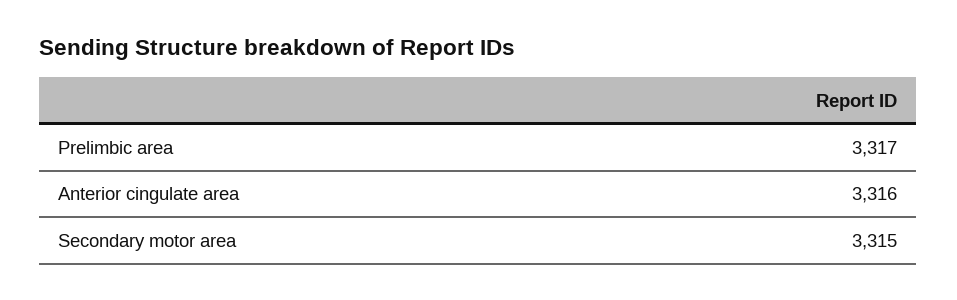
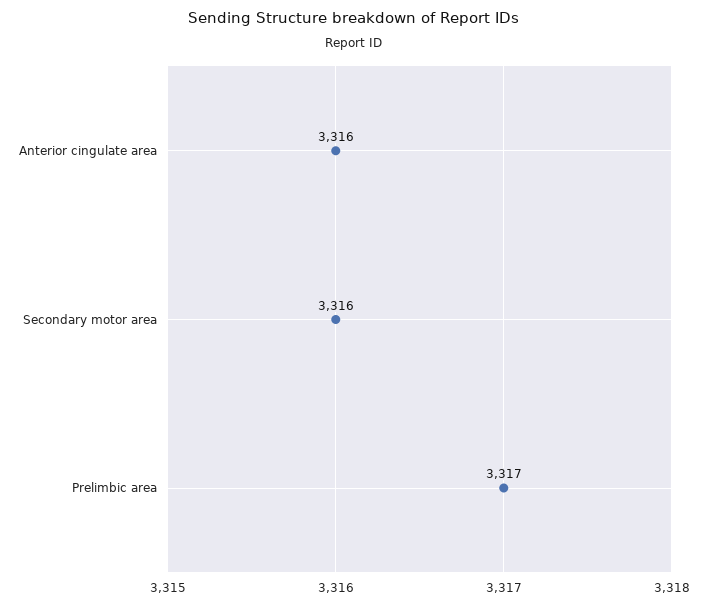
Secondary motor area: 3315 -> 3316

